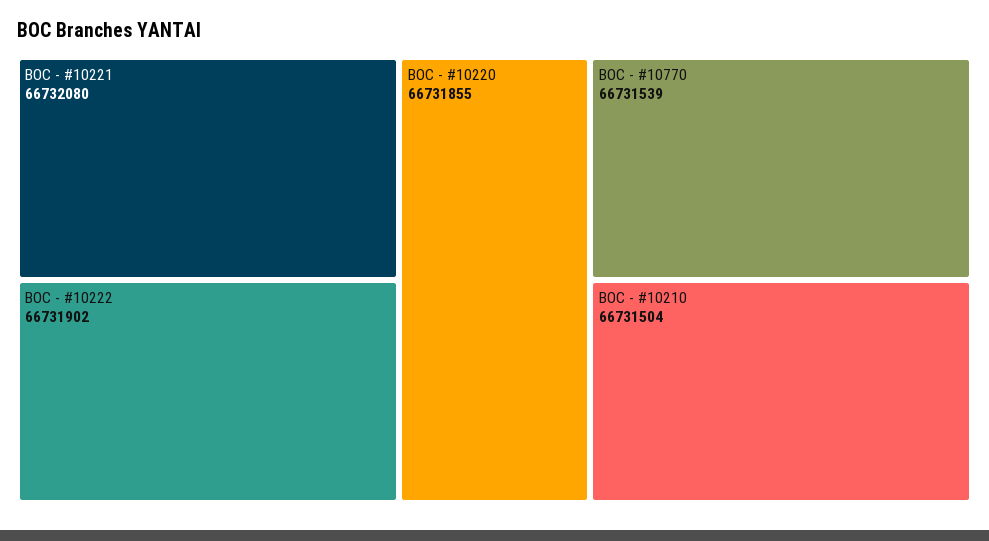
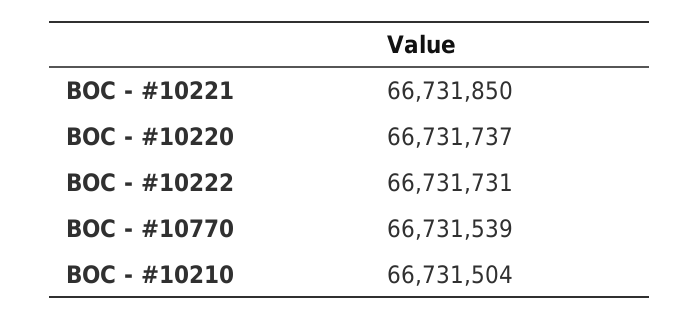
BOC - #10221: 66732080 -> 66731850
BOC - #10222: 66731902 -> 66731731
BOC - #10220: 66731855 -> 66731737

